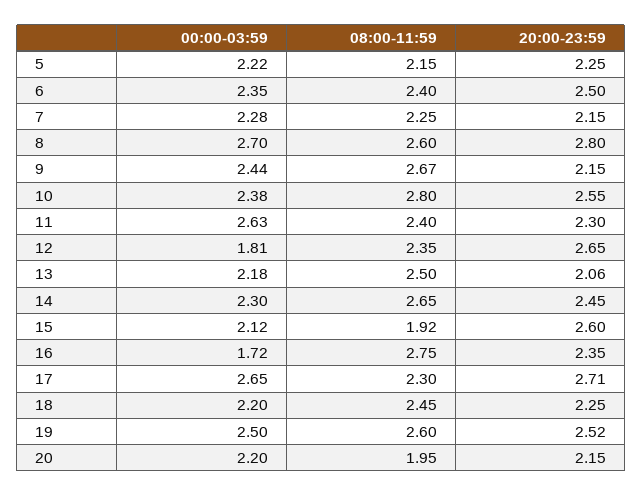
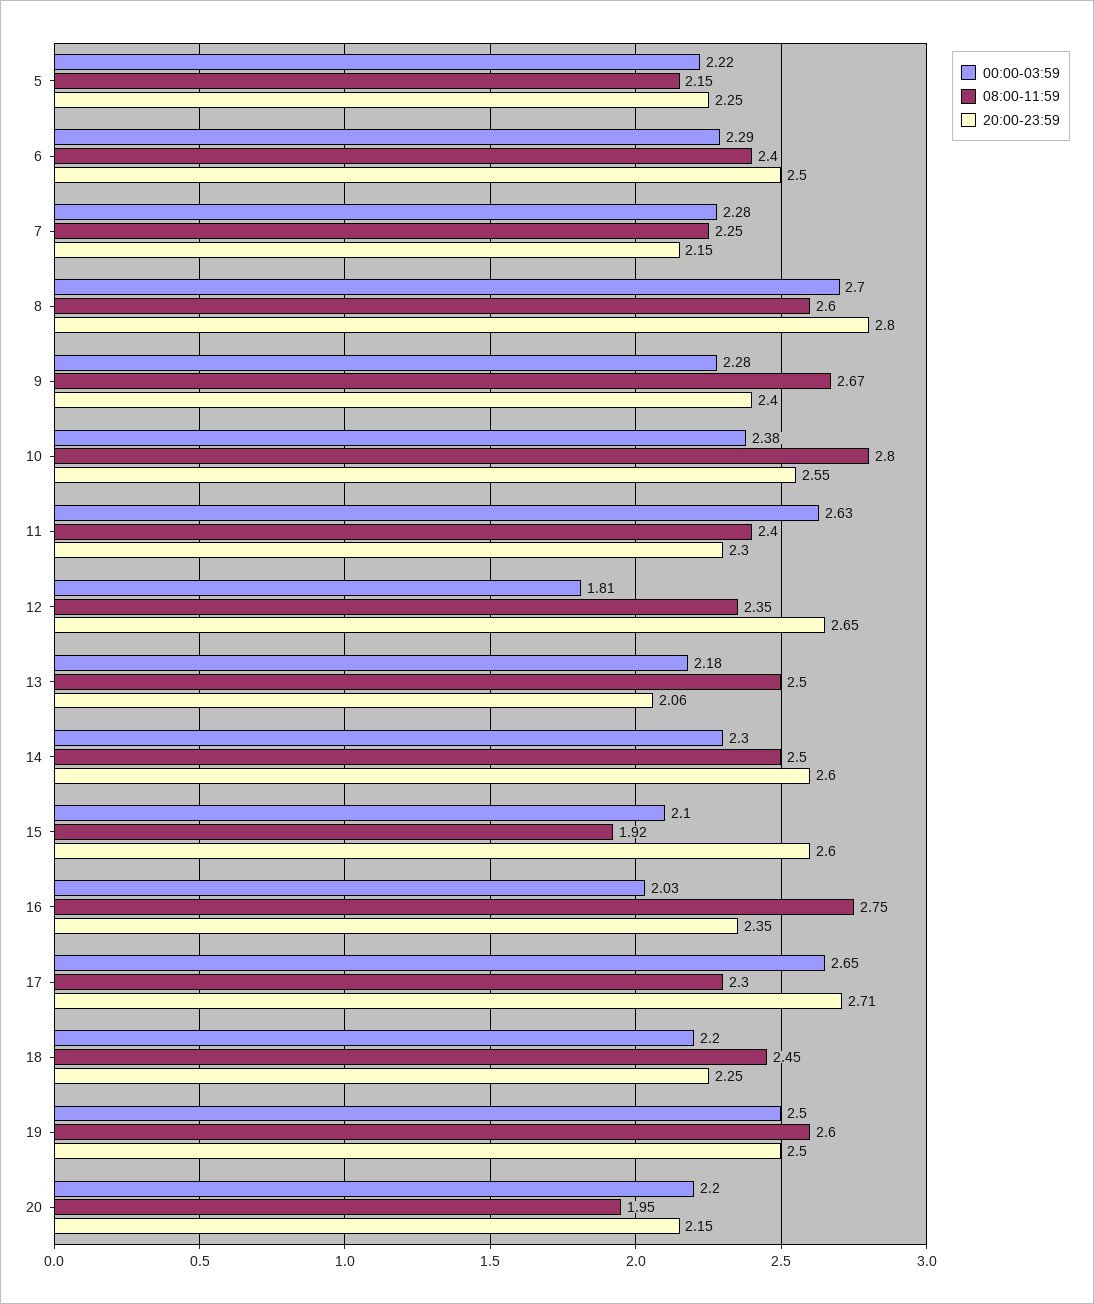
00:00-03:59, 6: 2.35 -> 2.29
00:00-03:59, 9: 2.44 -> 2.28
20:00-23:59, 9: 2.15 -> 2.4
08:00-11:59, 14: 2.65 -> 2.5
20:00-23:59, 14: 2.45 -> 2.6
00:00-03:59, 15: 2.12 -> 2.1
00:00-03:59, 16: 1.72 -> 2.03
20:00-23:59, 19: 2.52 -> 2.5

